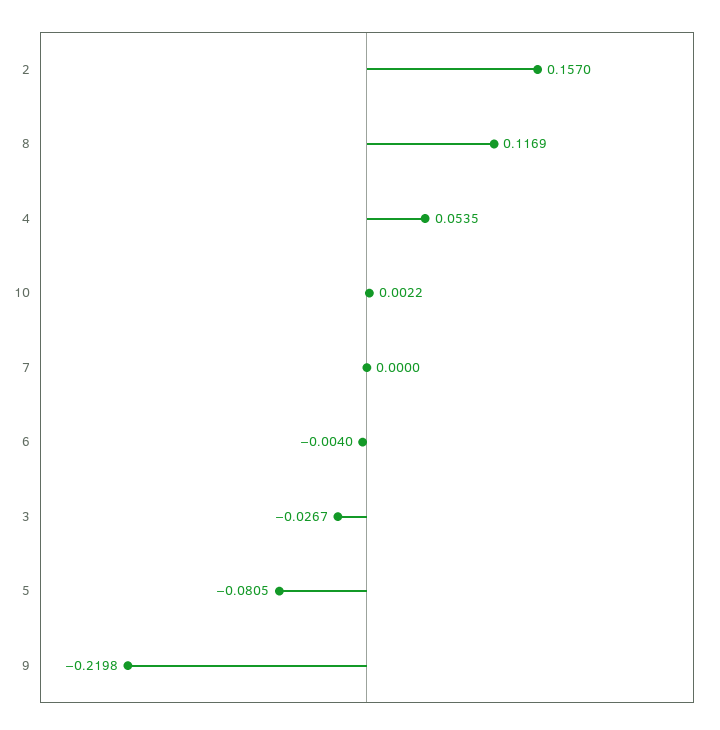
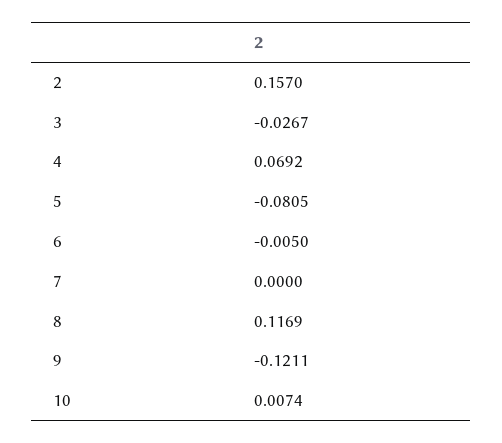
4: 0.0535 -> 0.0692
10: 0.0022 -> 0.0074
6: -0.004 -> -0.005
9: -0.2198 -> -0.1211

